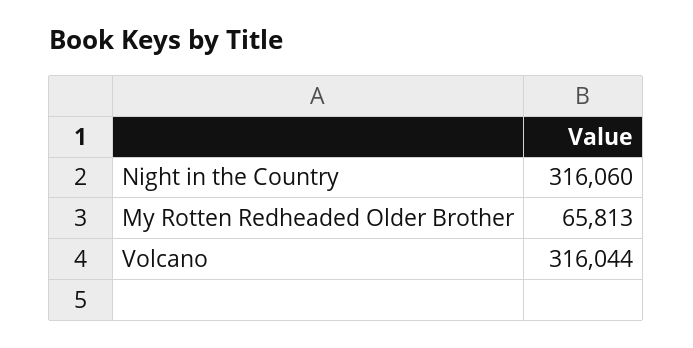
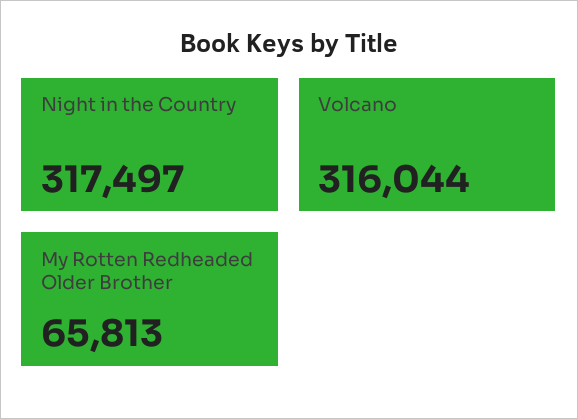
Night in the Country: 316060 -> 317497

